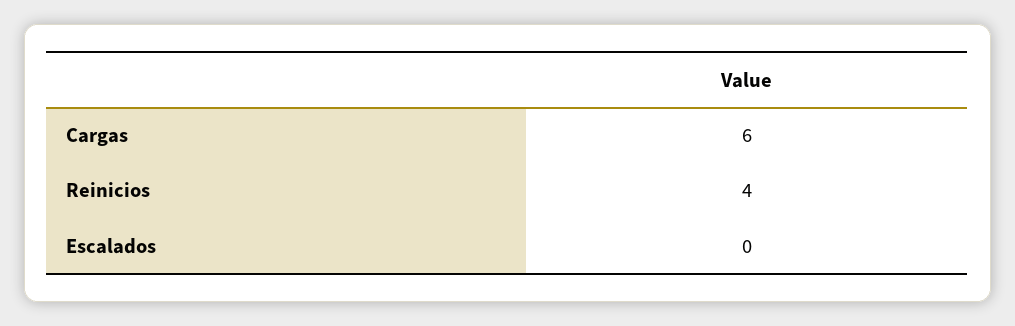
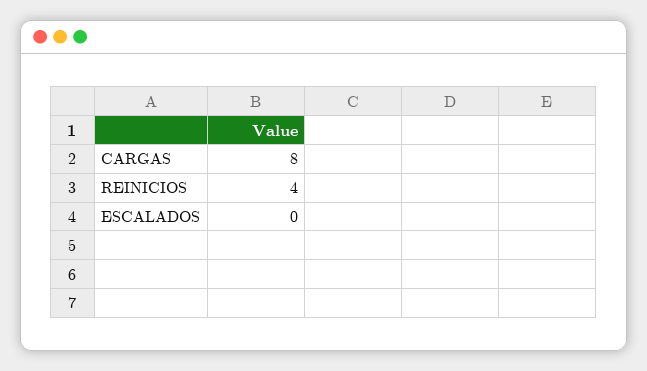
Cargas: 6 -> 8

